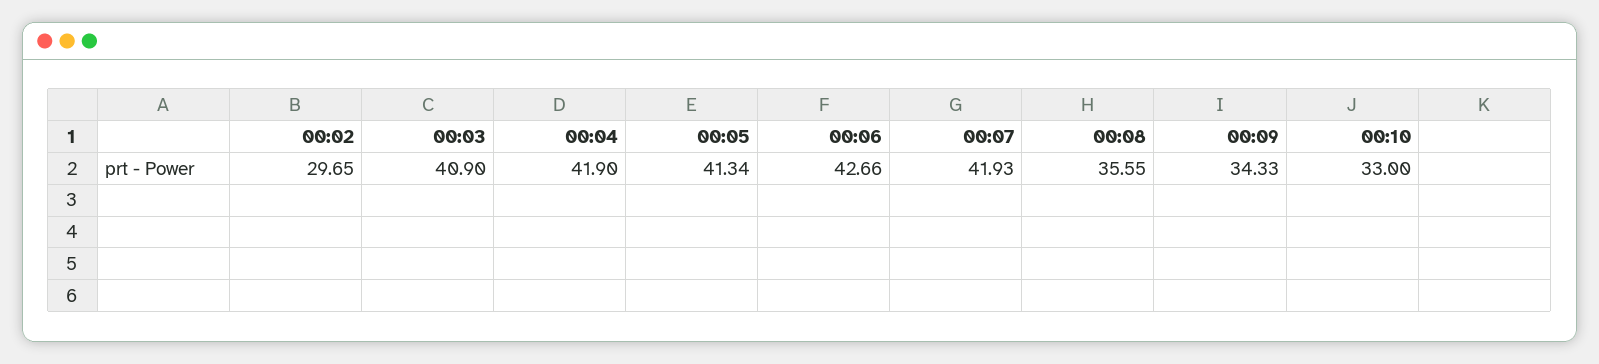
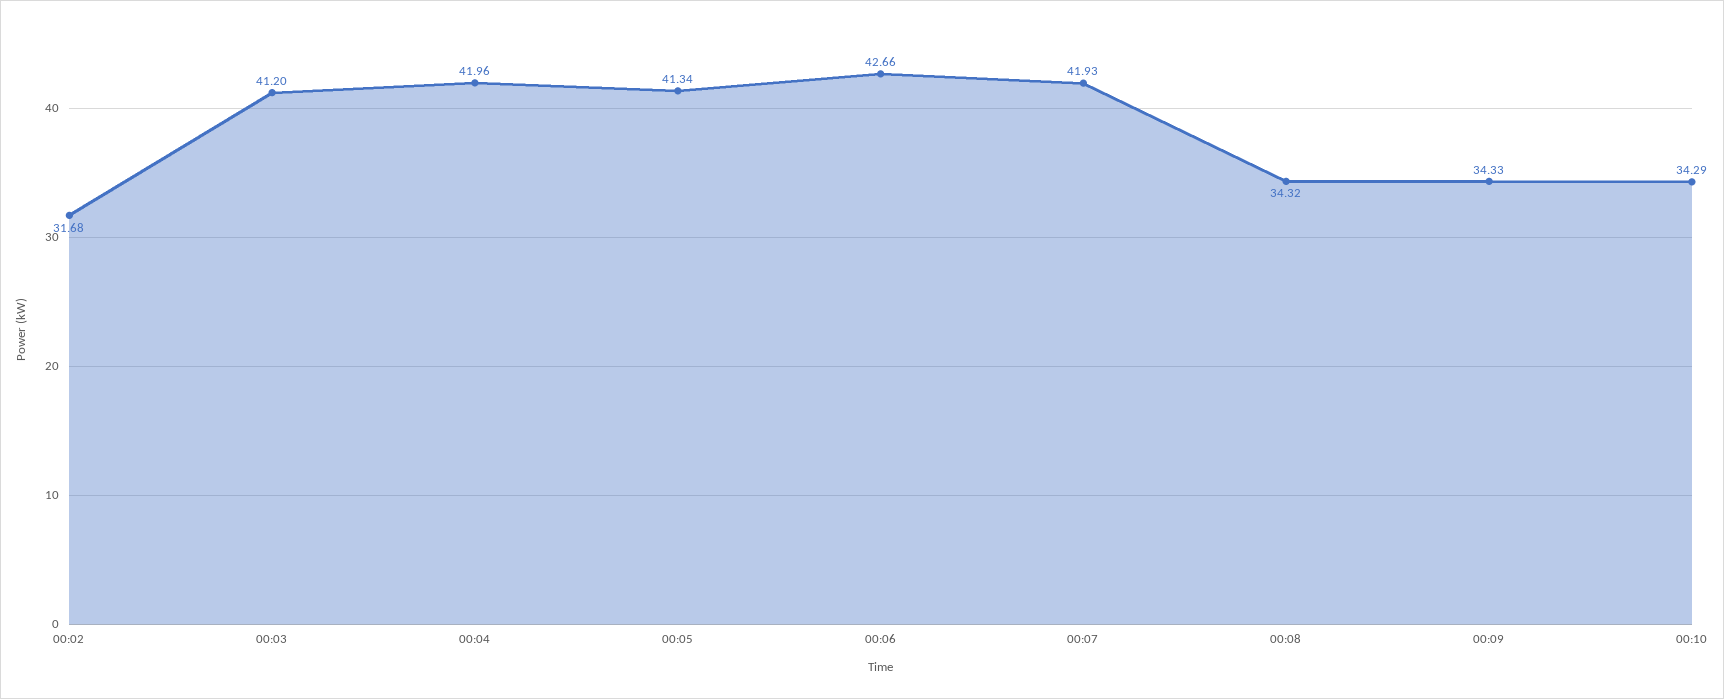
00:02: 29.65 -> 31.68
00:03: 40.9 -> 41.2
00:04: 41.9 -> 41.96
00:08: 35.55 -> 34.32
00:10: 33 -> 34.29

